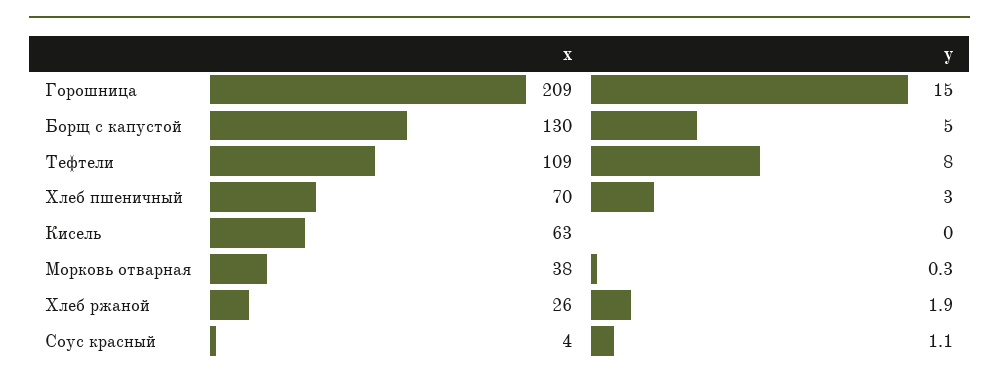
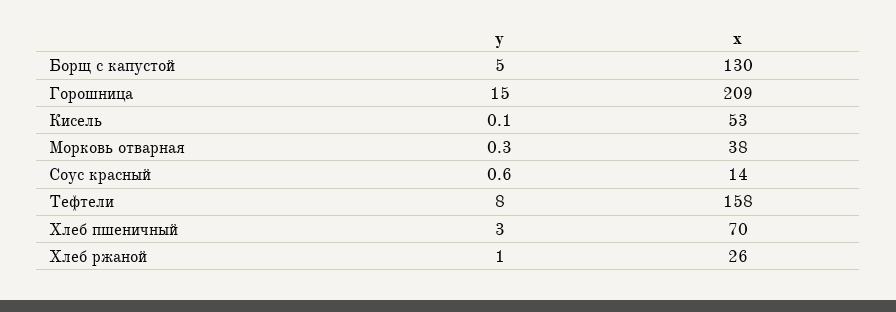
x, Тефтели: 109 -> 158
x, Кисель: 63 -> 53
y, Кисель: 0 -> 0.1
y, Хлеб ржаной: 1.9 -> 1
x, Соус красный: 4 -> 14
y, Соус красный: 1.1 -> 0.6

